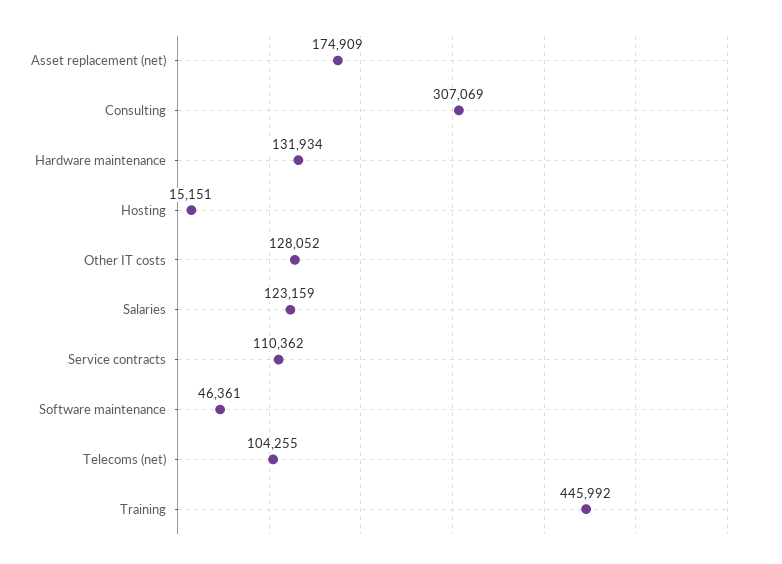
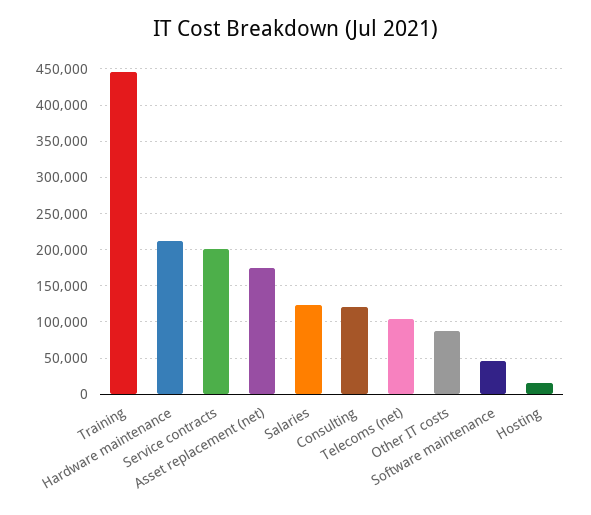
Consulting: 307069 -> 120000
Hardware maintenance: 131934 -> 210000
Other IT costs: 128052 -> 90000
Service contracts: 110362 -> 200000

